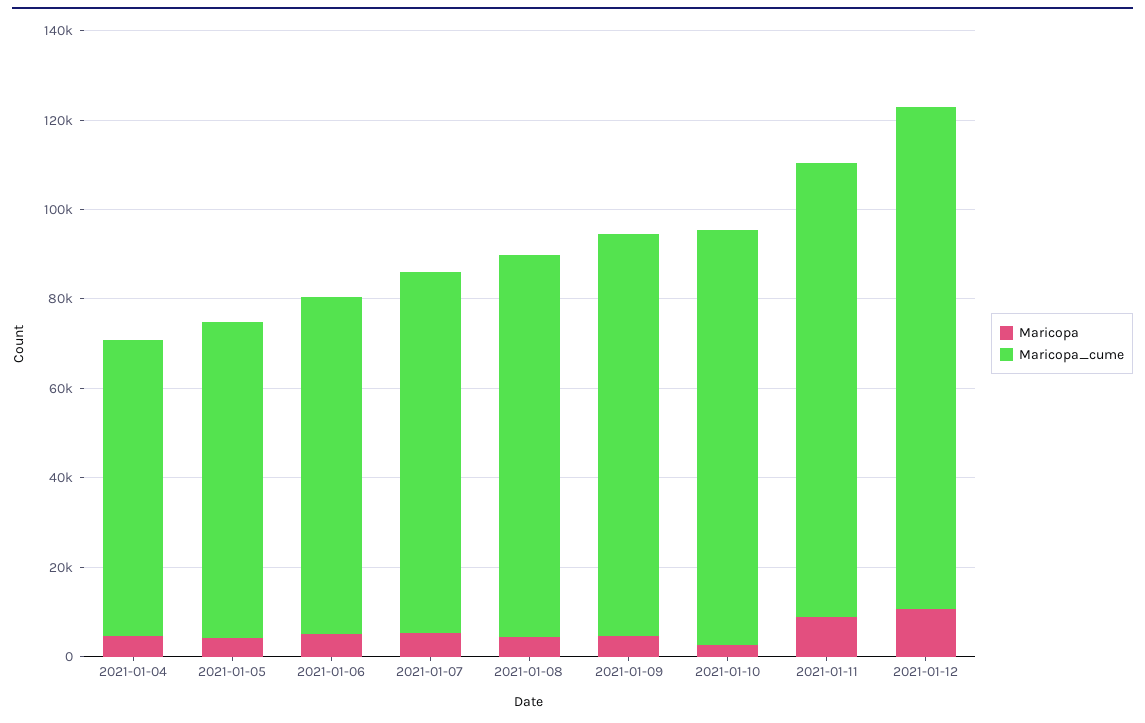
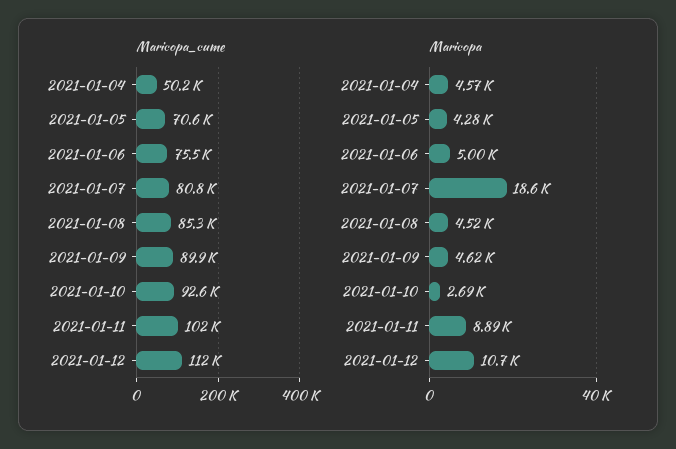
Maricopa_cume, 2021-01-04: 65000 -> 50200
Maricopa, 2021-01-07: 5000 -> 18600

